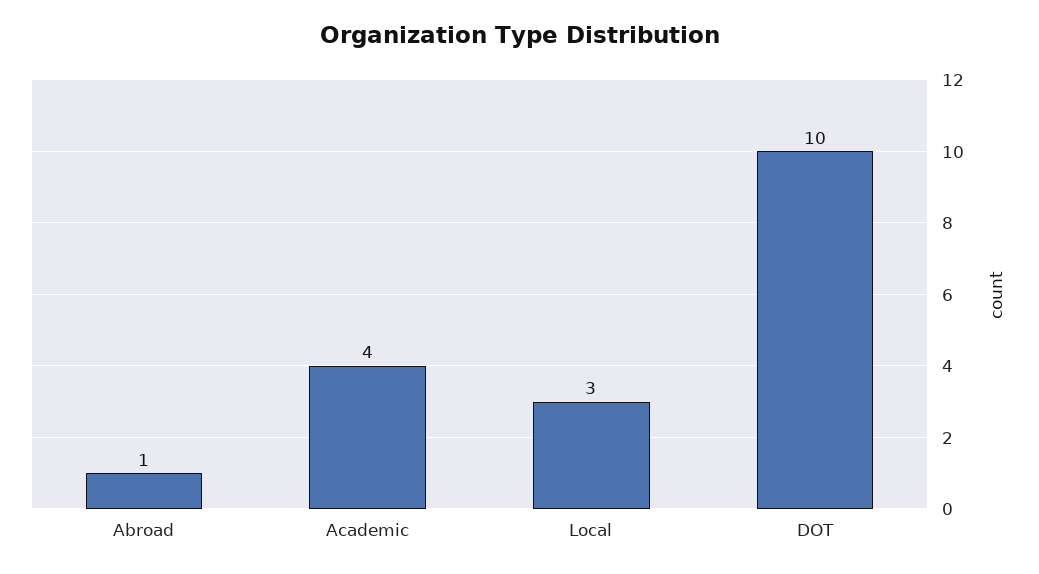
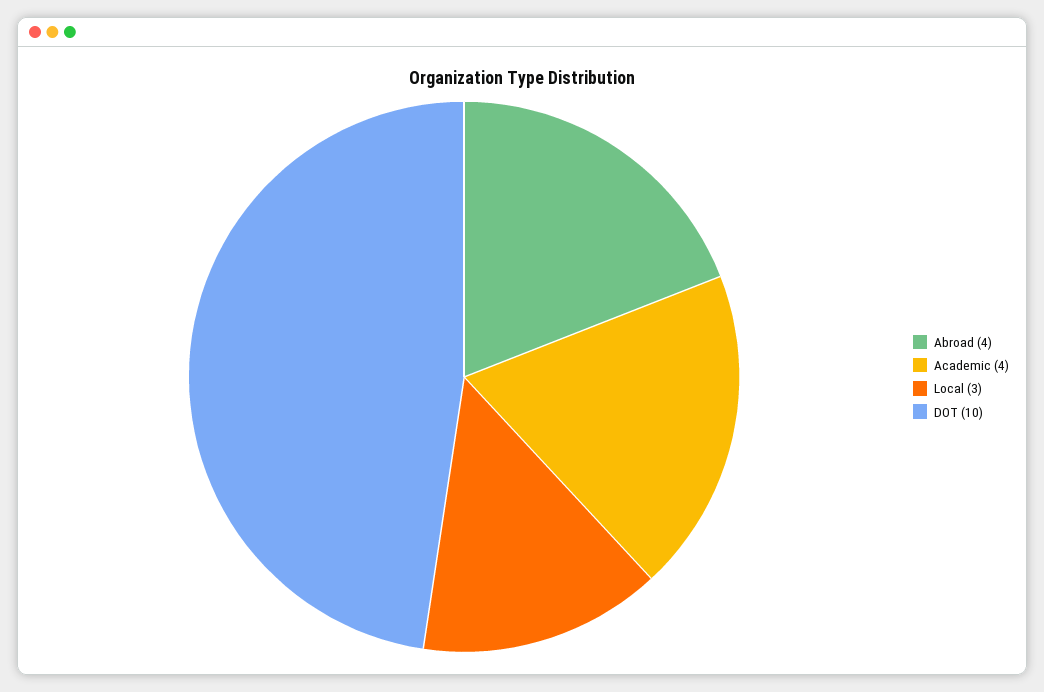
Abroad: 1 -> 4

